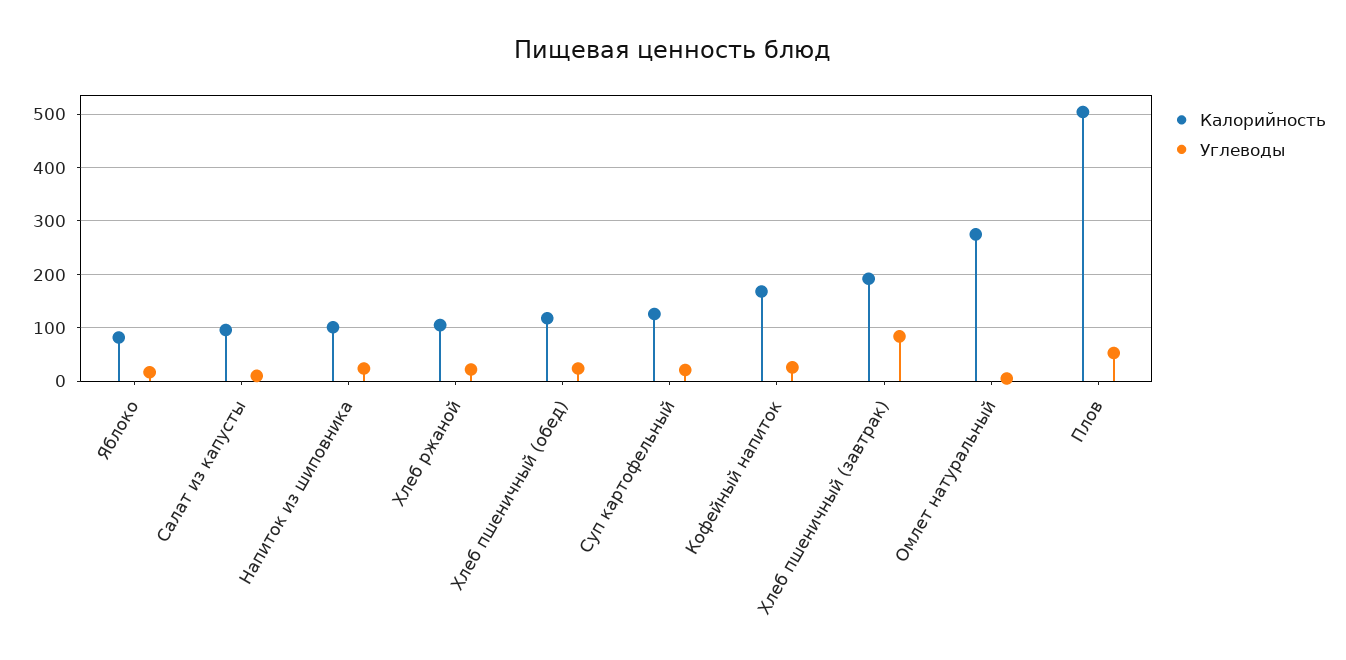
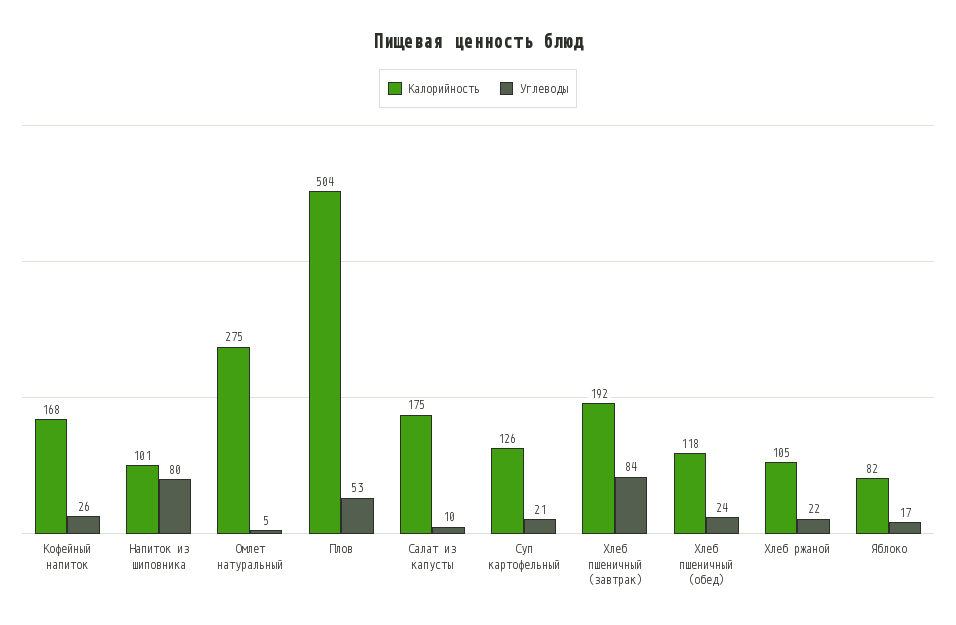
Калорийность, Салат из капусты: 100 -> 175
Углеводы, Напиток из шиповника: 20 -> 80

